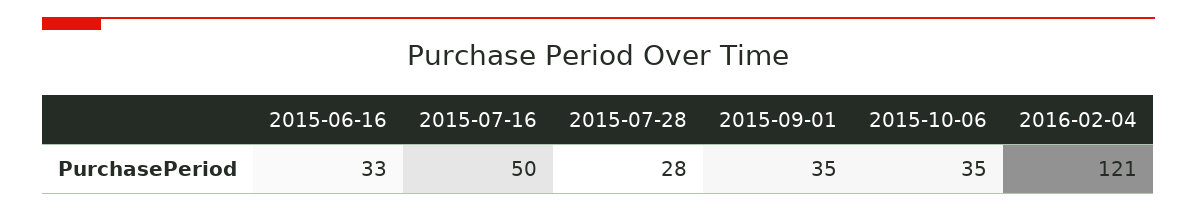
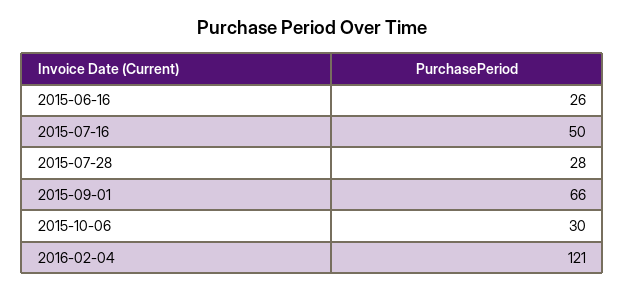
2015-06-16: 33 -> 26
2015-09-01: 35 -> 66
2015-10-06: 35 -> 30

